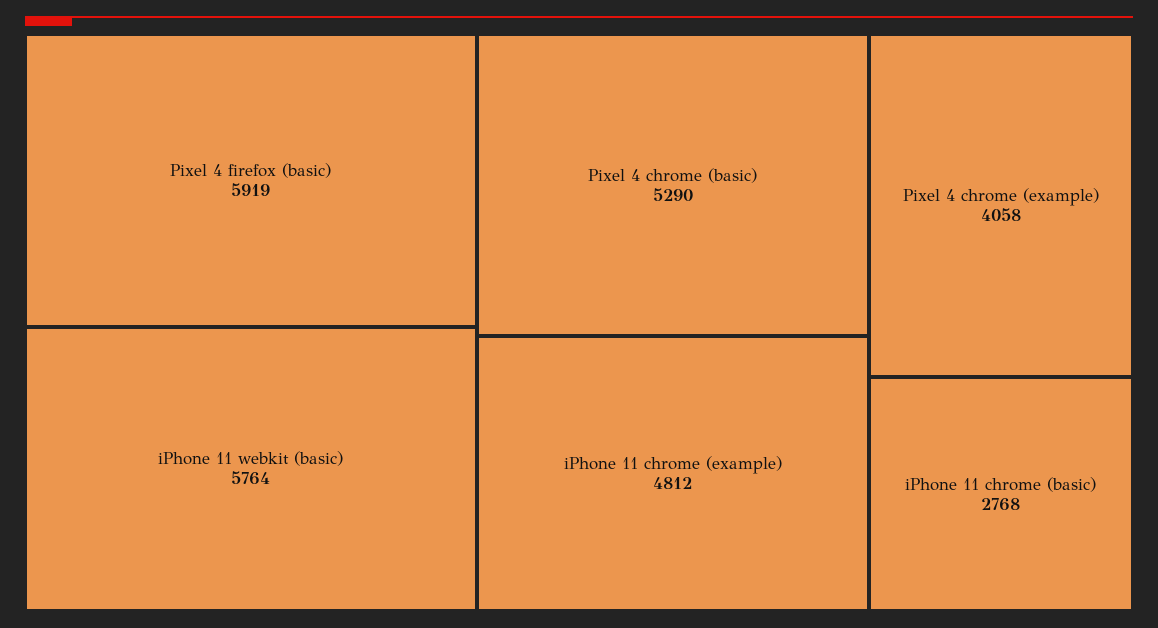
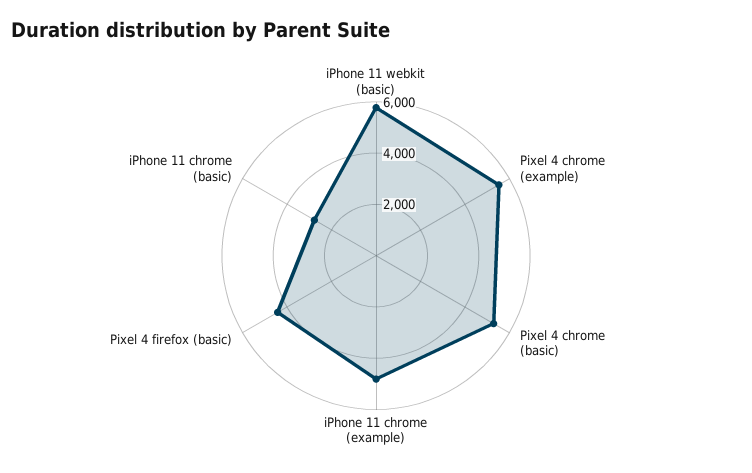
Pixel 4 firefox (basic): 5919 -> 4500
Pixel 4 chrome (example): 4058 -> 5500

